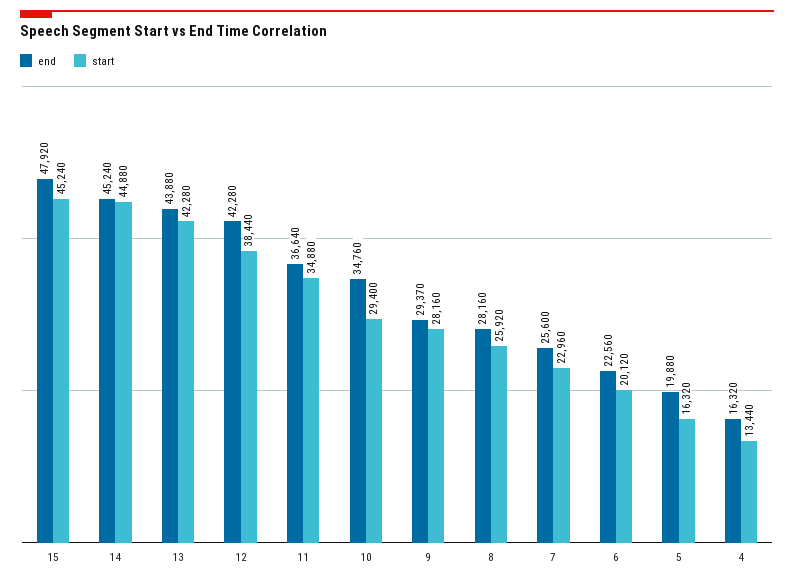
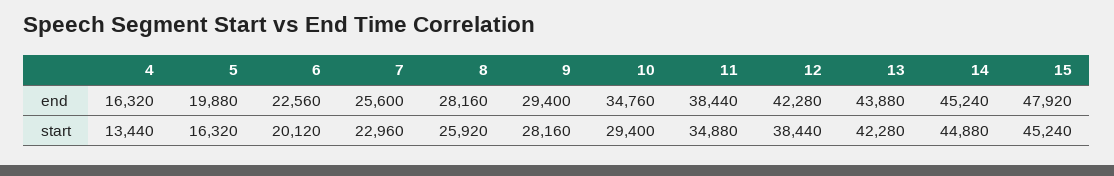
end, 11: 36640 -> 38440
end, 9: 29370 -> 29400

